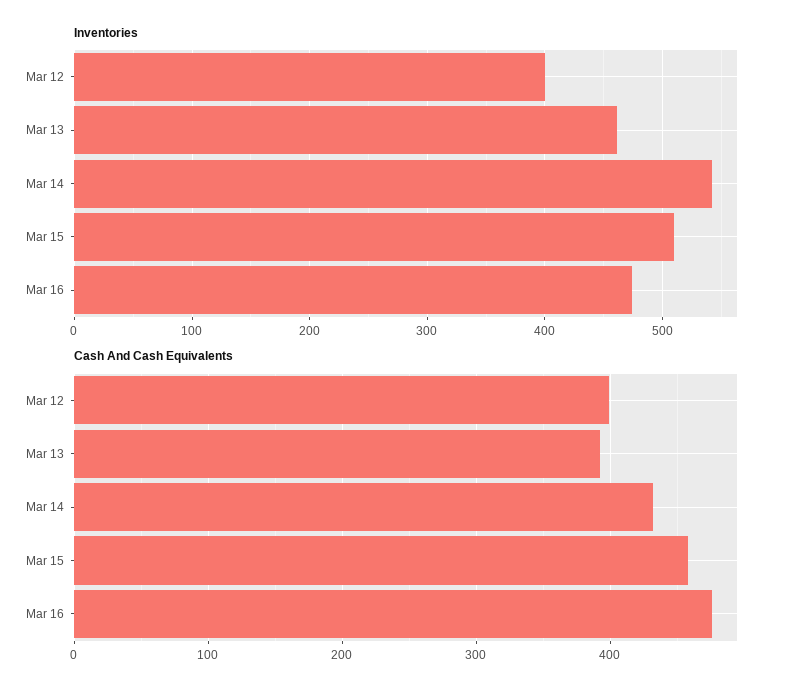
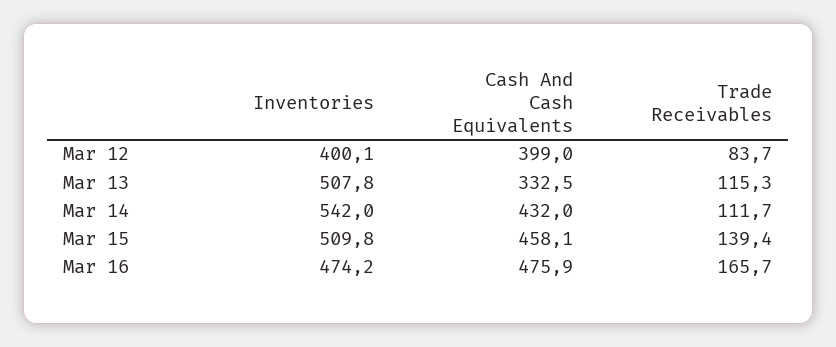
Inventories, Mar 13: 460 -> 507.8
Cash And Cash Equivalents, Mar 13: 390 -> 332.5
Trade Receivables, Mar 12: none -> 83.7
Trade Receivables, Mar 13: none -> 115.3
Trade Receivables, Mar 14: none -> 111.7
Trade Receivables, Mar 15: none -> 139.4
Trade Receivables, Mar 16: none -> 165.7

